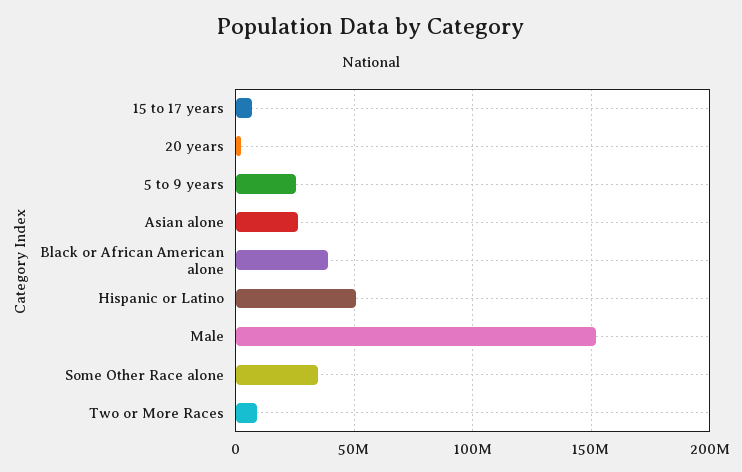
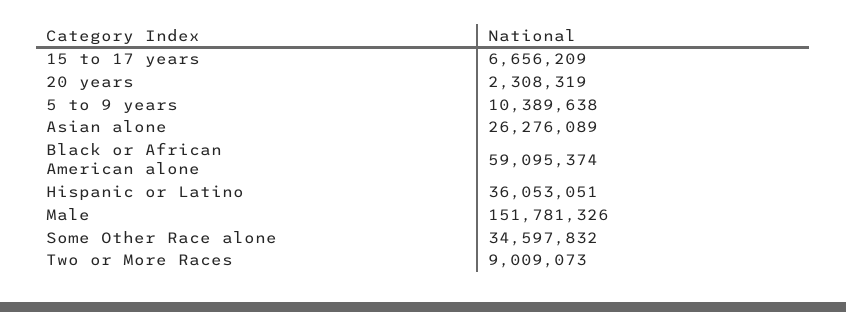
5 to 9 years: 25000000 -> 10389638
Black or African American alone: 40000000 -> 59095374
Hispanic or Latino: 50000000 -> 36053051

